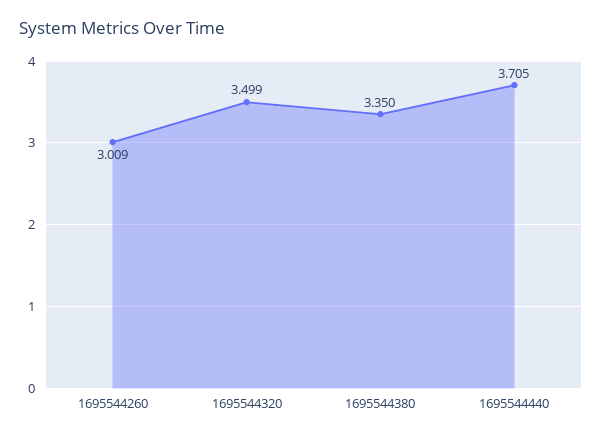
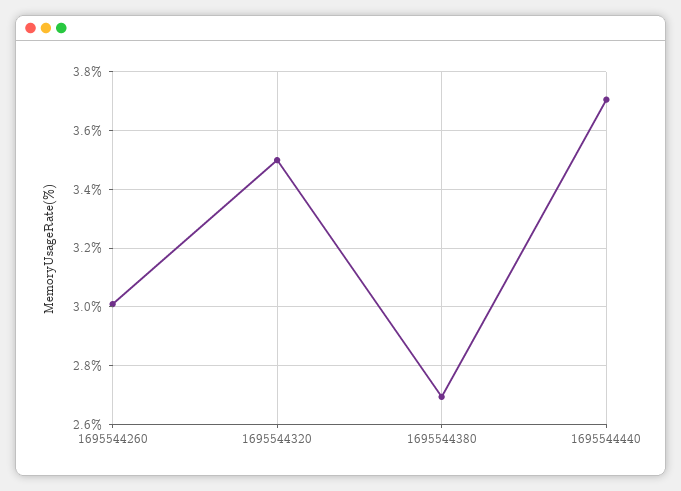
1695544380: 3.35 -> 2.7

